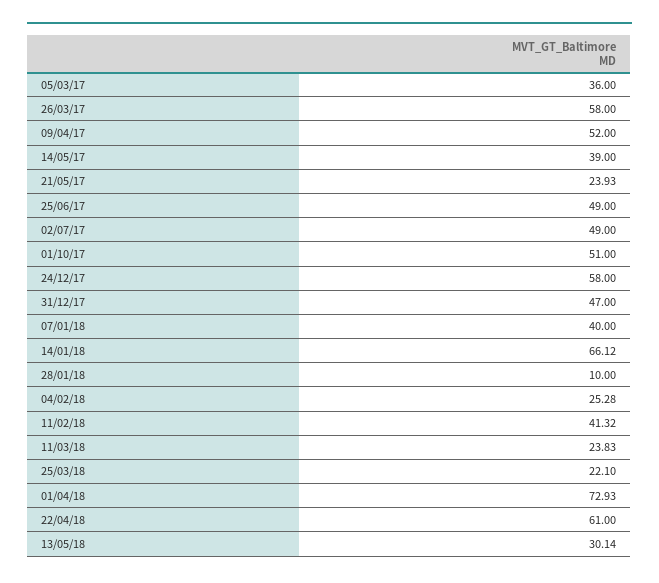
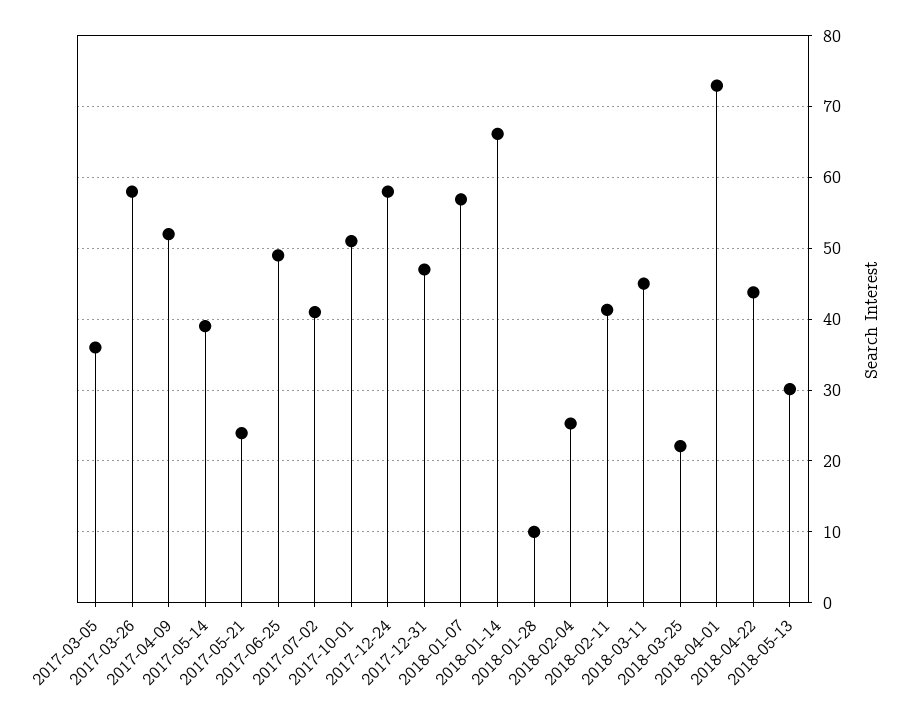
02/07/17: 49 -> 41
07/01/18: 40 -> 57
11/03/18: 23.83 -> 45
22/04/18: 61 -> 44

